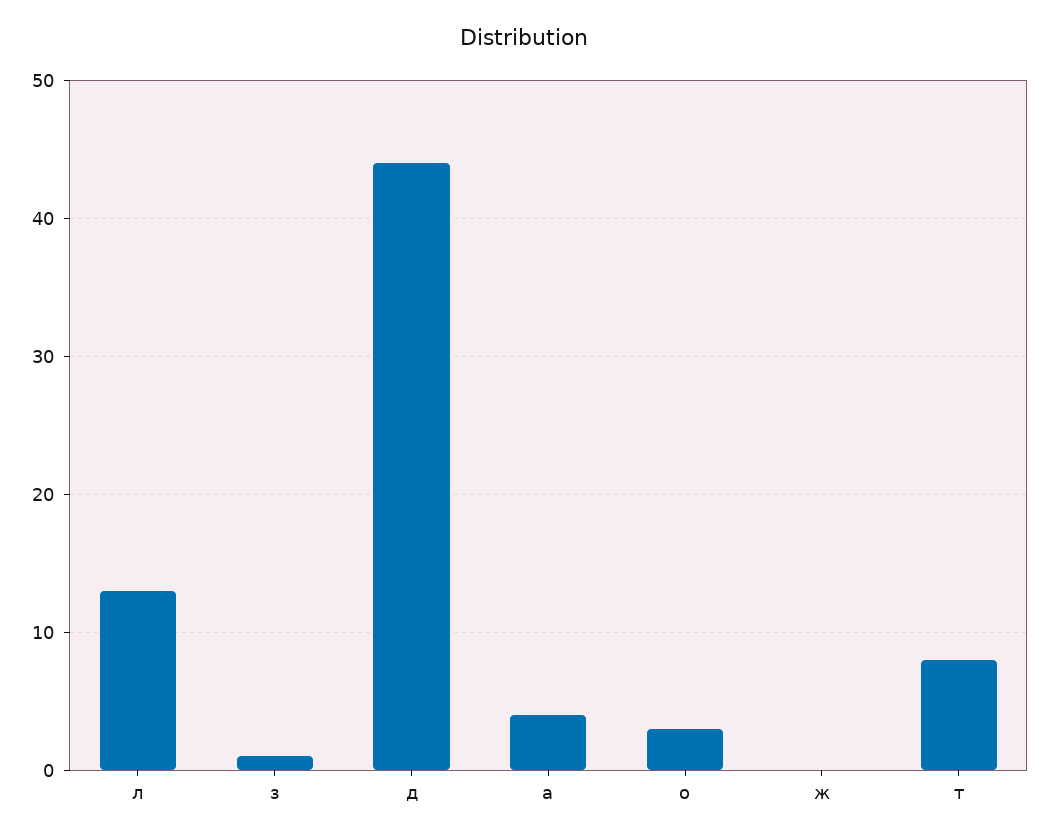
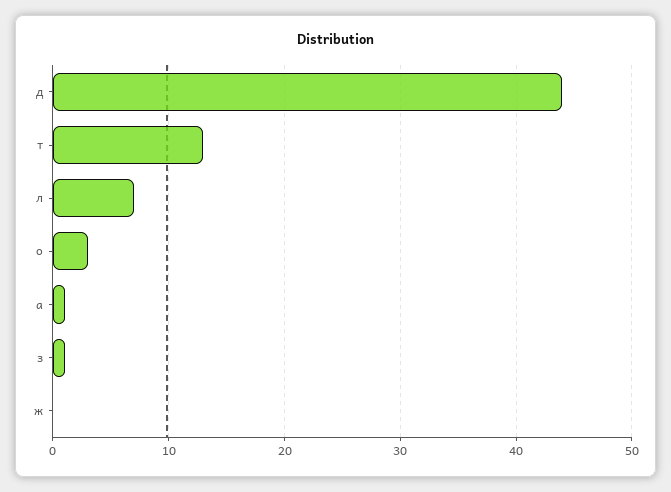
л: 13 -> 7
а: 4 -> 1
т: 8 -> 13

